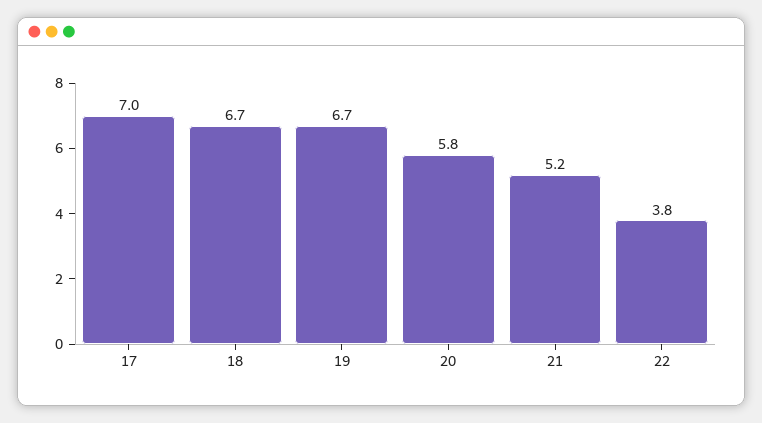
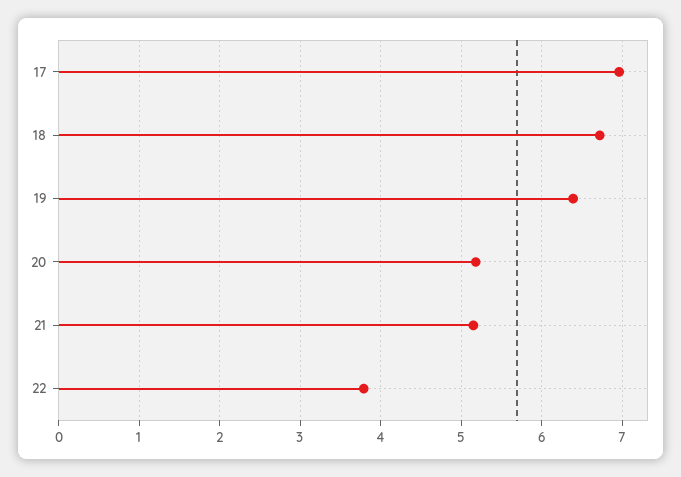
19: 6.7 -> 6.4
20: 5.8 -> 5.2

